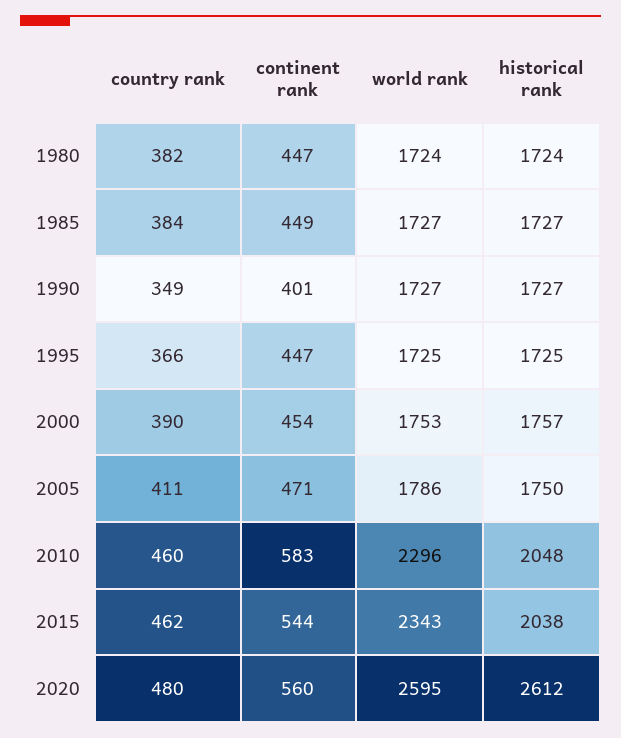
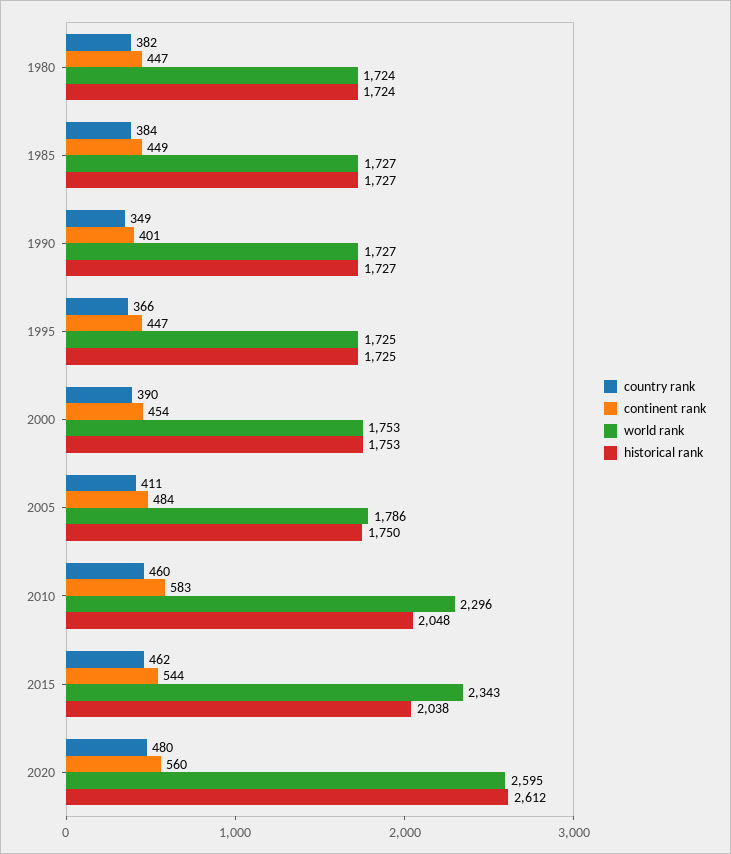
historical rank, 2000: 1757 -> 1753
continent rank, 2005: 471 -> 484

